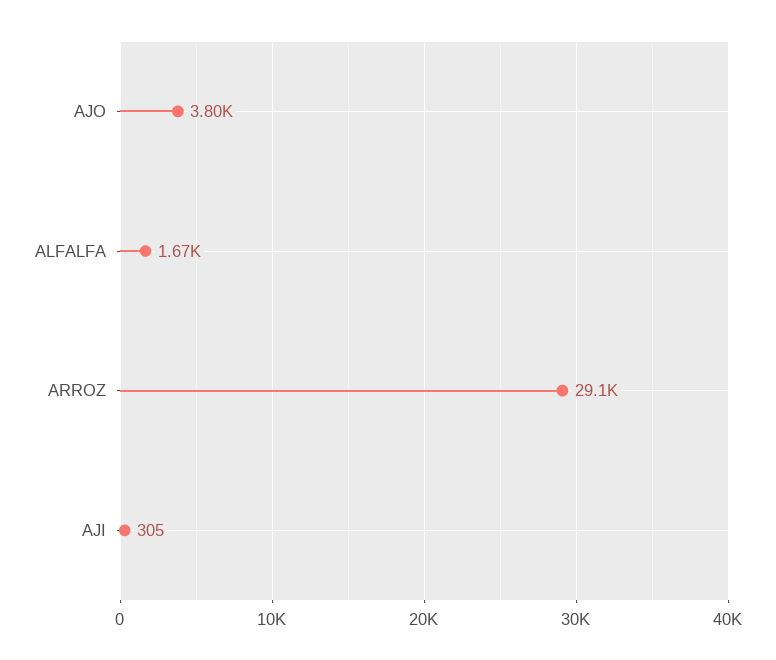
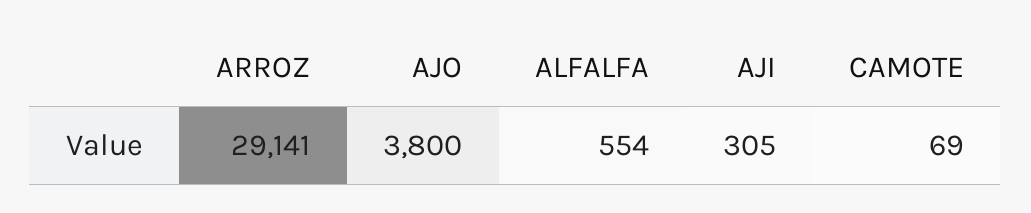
ALFALFA: 1670 -> 554
CAMOTE: none -> 69

